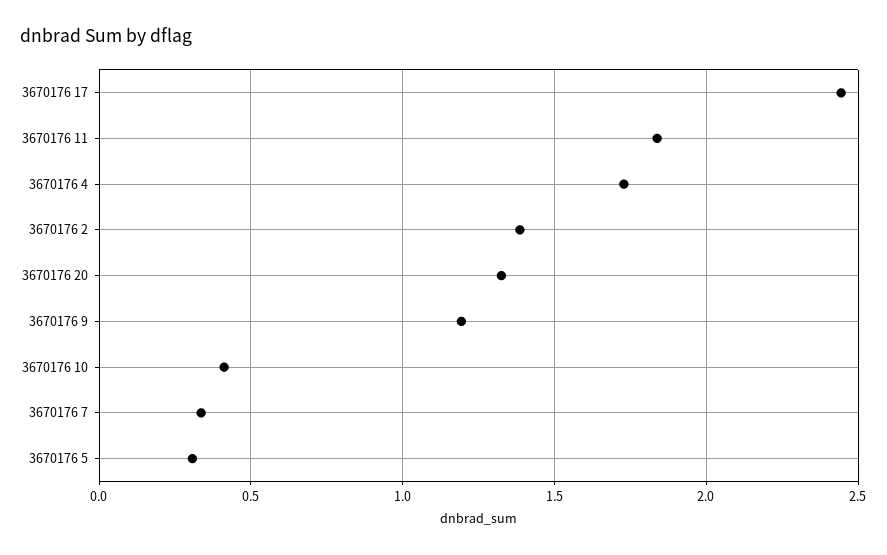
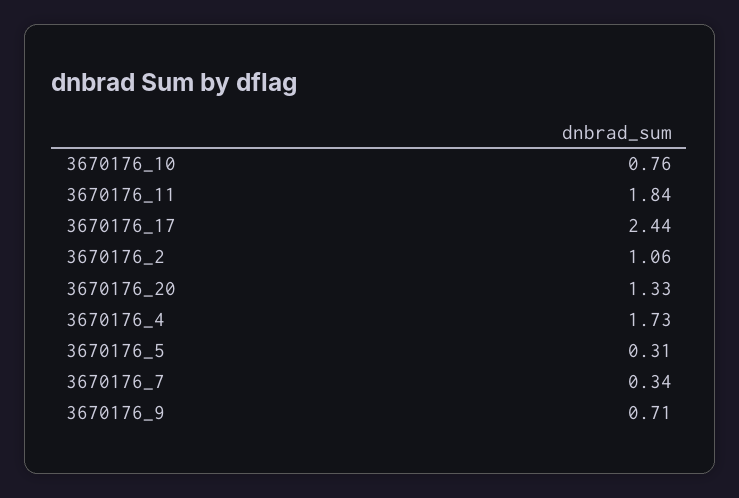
3670176 2: 1.4 -> 1.06
3670176 9: 1.2 -> 0.71
3670176 10: 0.4 -> 0.76

